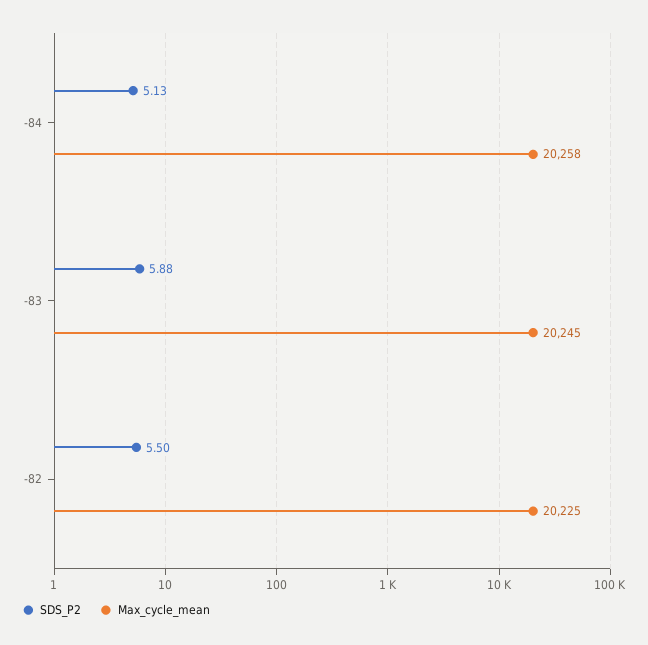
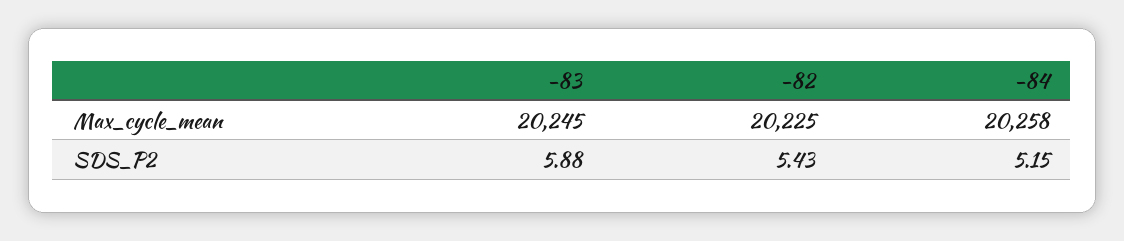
SDS_P2, -84: 5.13 -> 5.15
SDS_P2, -82: 5.5 -> 5.43

